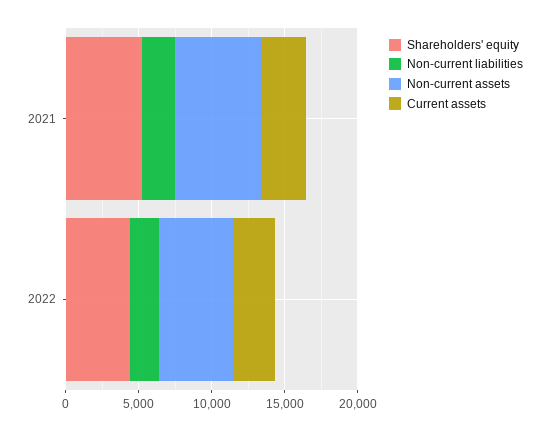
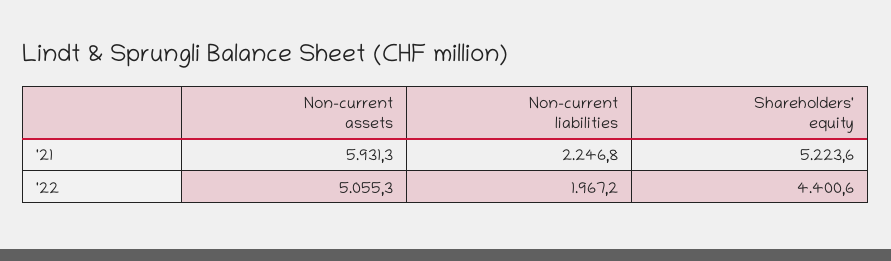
Current assets, 2021: 3000 -> none
Current assets, 2022: 3000 -> none

